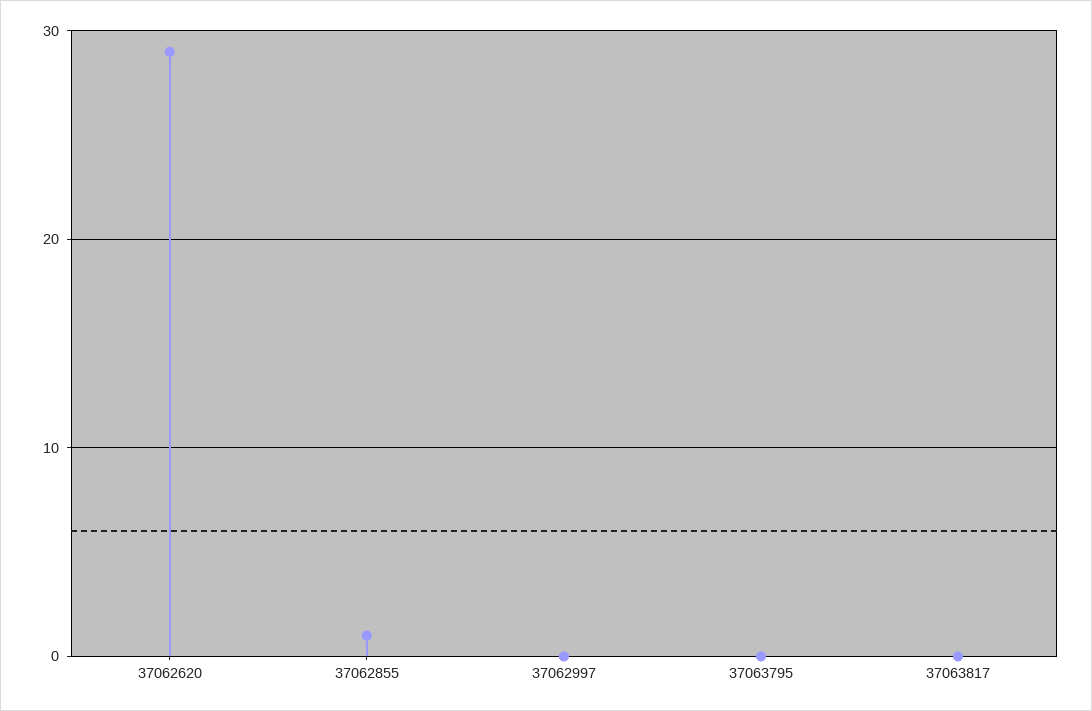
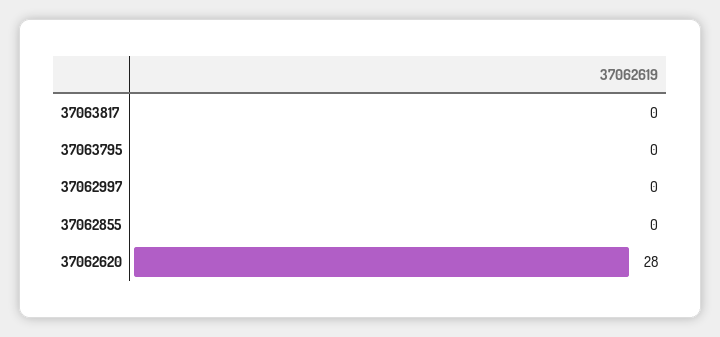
37062620: 29 -> 28
37062855: 1 -> 0

